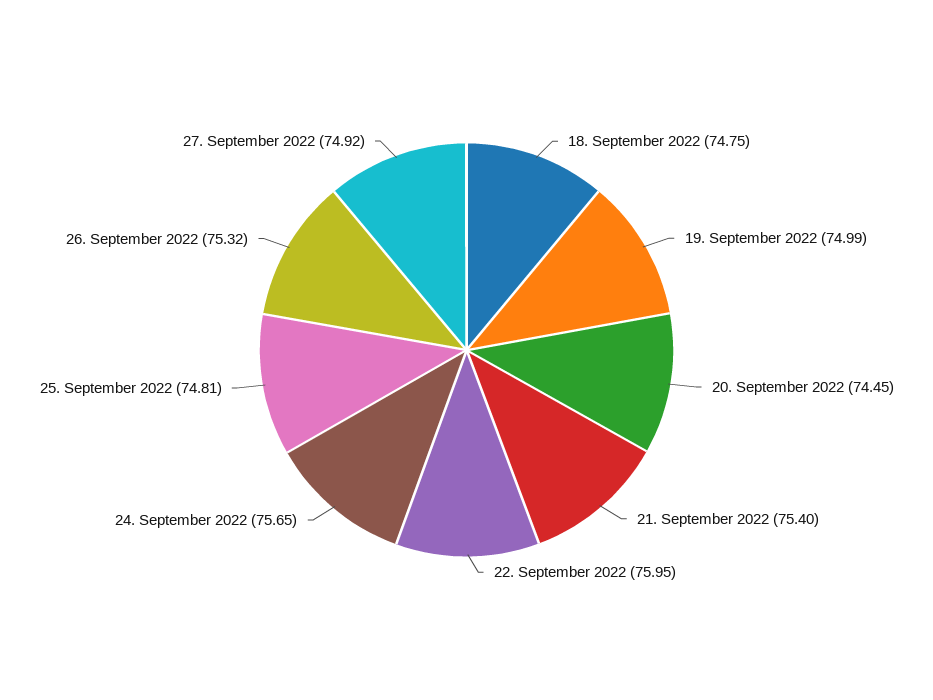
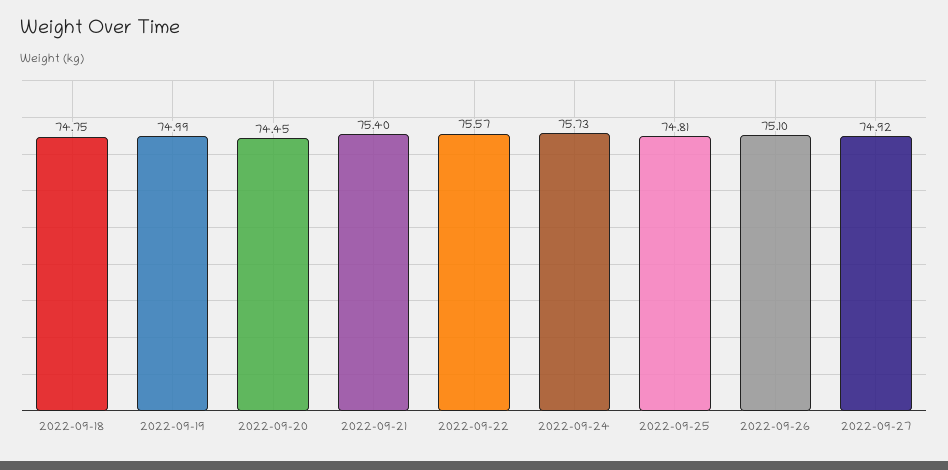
22. September 2022: 75.95 -> 75.57
24. September 2022: 75.65 -> 75.73
26. September 2022: 75.32 -> 75.1

